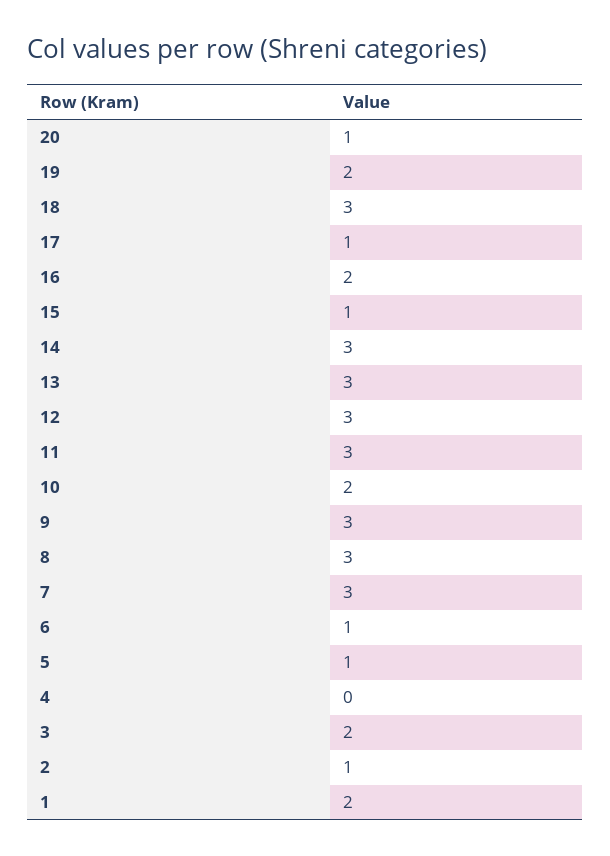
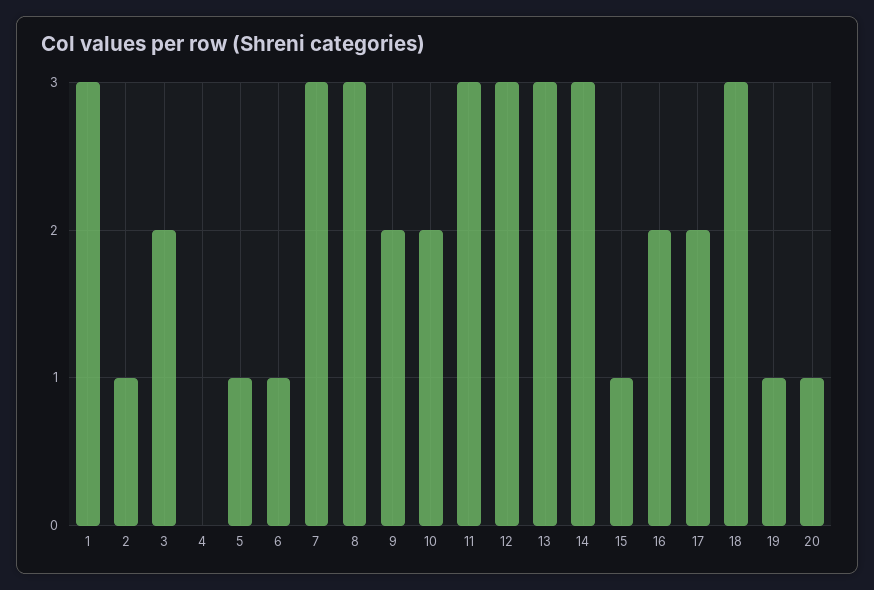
19: 2 -> 1
17: 1 -> 2
9: 3 -> 2
1: 2 -> 3

